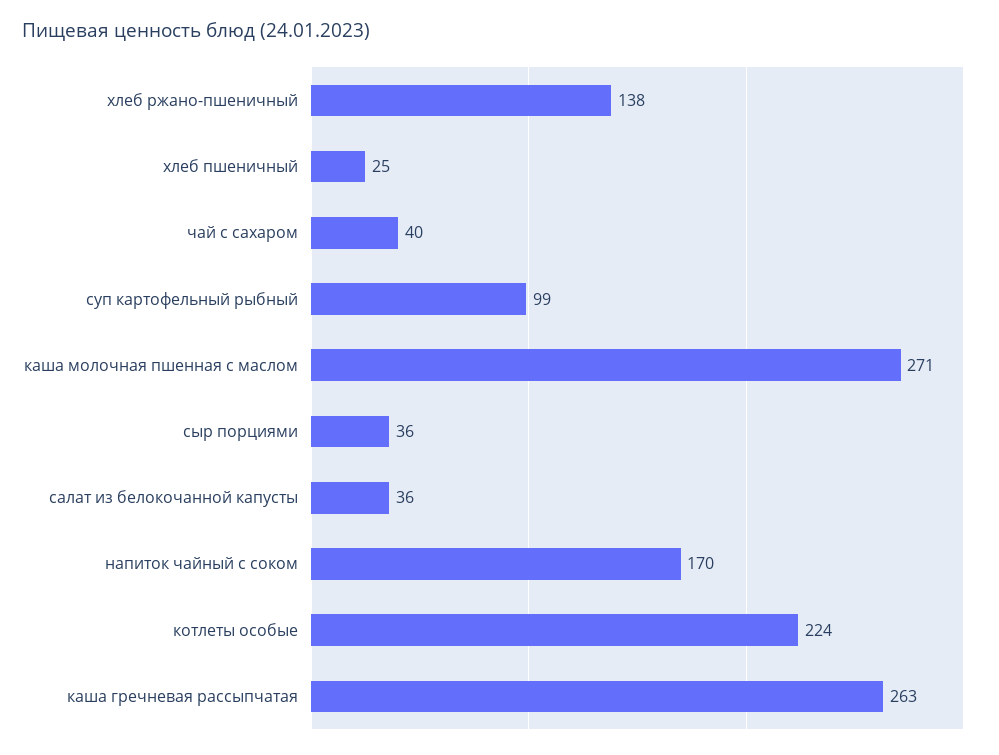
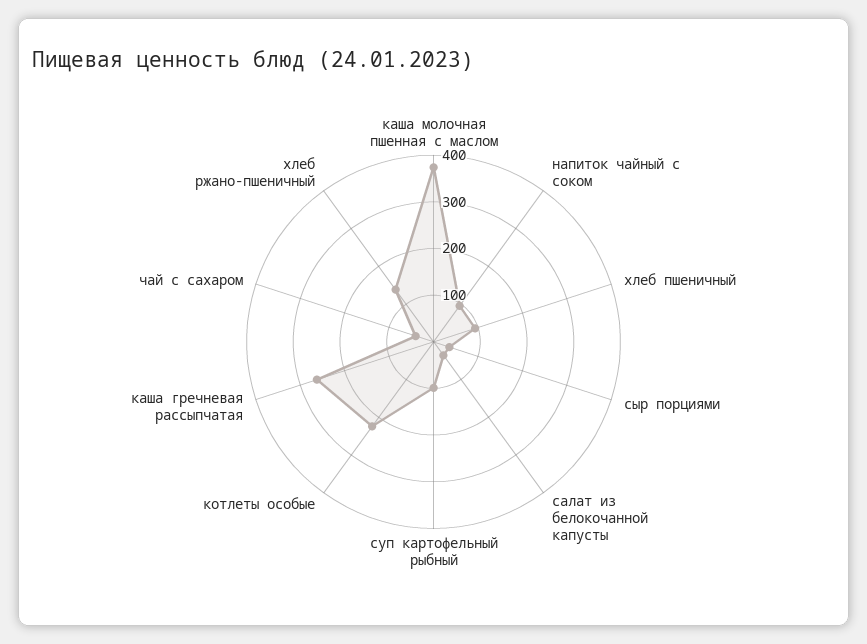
хлеб пшеничный: 25 -> 100
каша молочная пшенная с маслом: 271 -> 380
напиток чайный с соком: 170 -> 100

